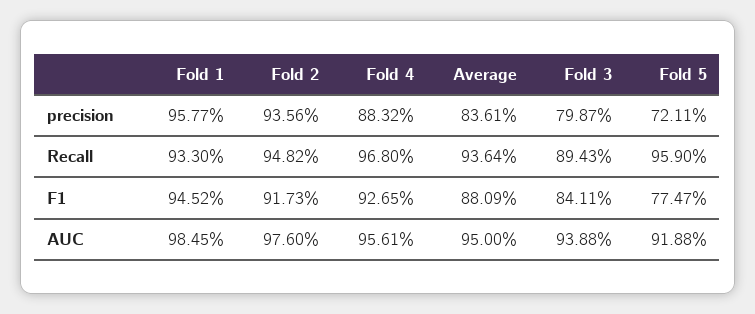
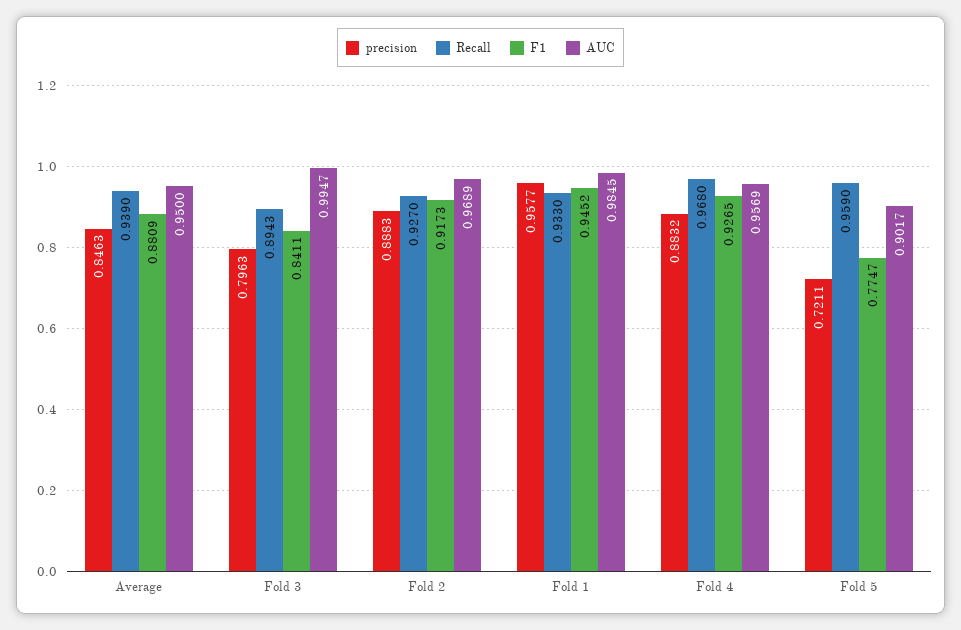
precision, Fold 2: 0.9356 -> 0.8883
precision, Average: 0.8361 -> 0.8463
precision, Fold 3: 0.7987 -> 0.7963
Recall, Fold 2: 0.9482 -> 0.927
Recall, Average: 0.9364 -> 0.939
AUC, Fold 2: 0.976 -> 0.9689
AUC, Fold 4: 0.9561 -> 0.9569
AUC, Fold 3: 0.9388 -> 0.9947
AUC, Fold 5: 0.9188 -> 0.9017

